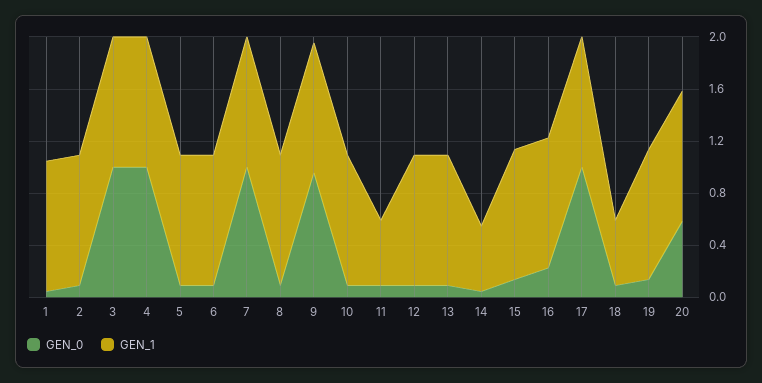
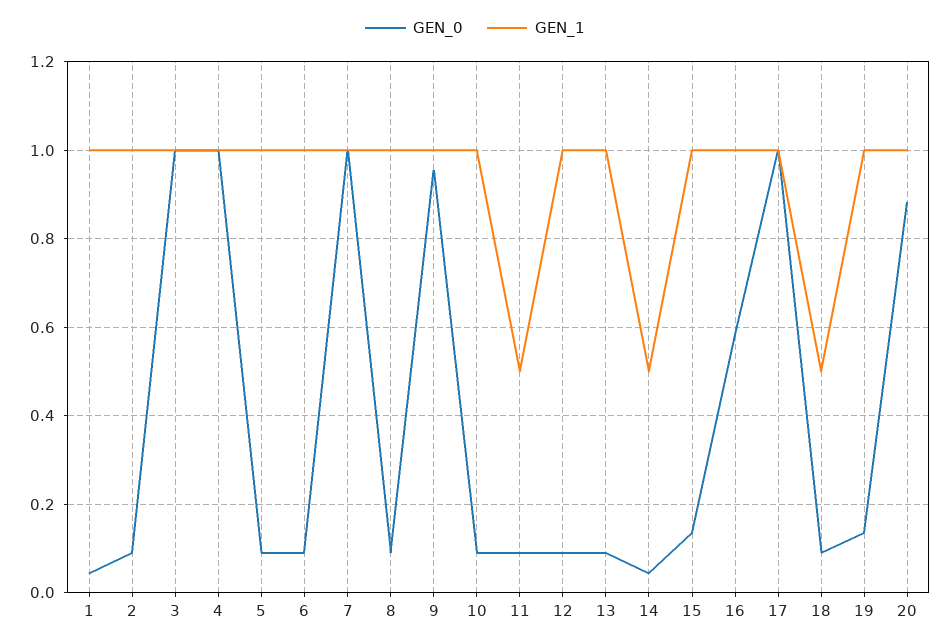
GEN_0, 16: 0.2 -> 0.58
GEN_0, 20: 0.6 -> 0.88

